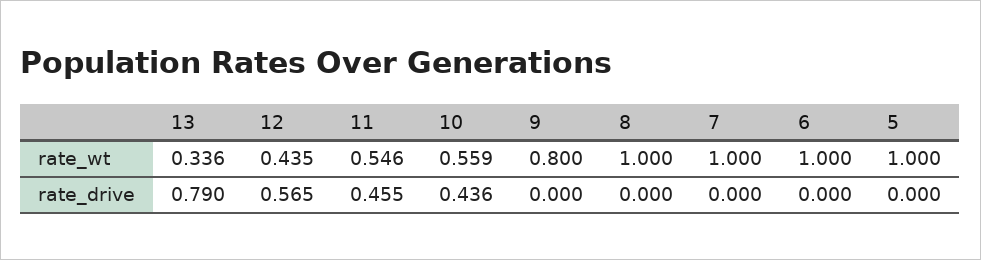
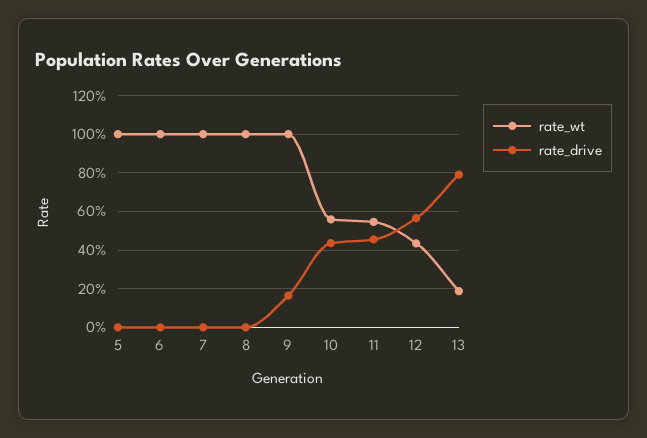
rate_wt, 13: 0.336 -> 0.2
rate_wt, 9: 0.8 -> 1
rate_drive, 9: 0 -> 0.15

